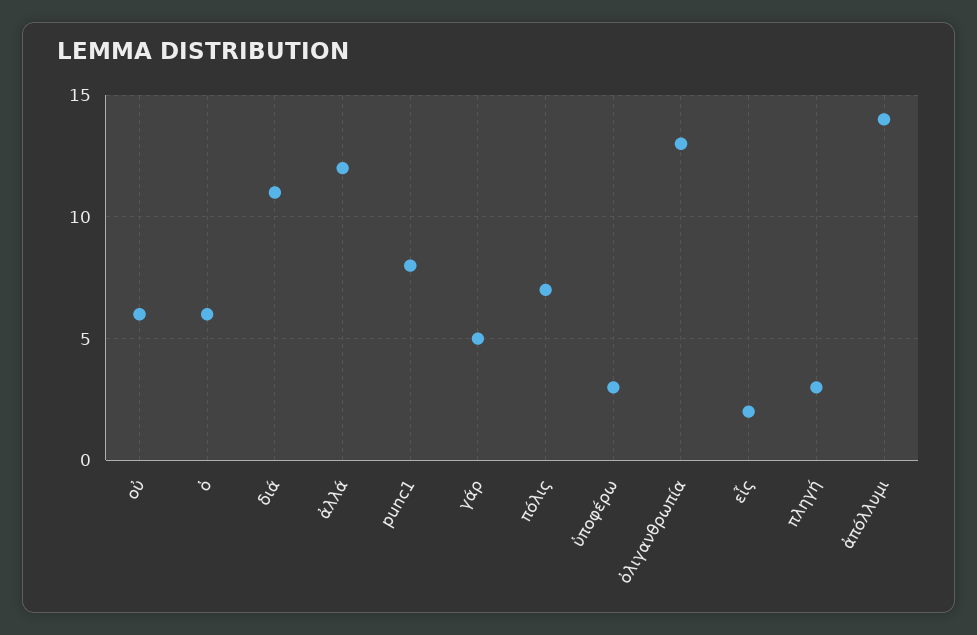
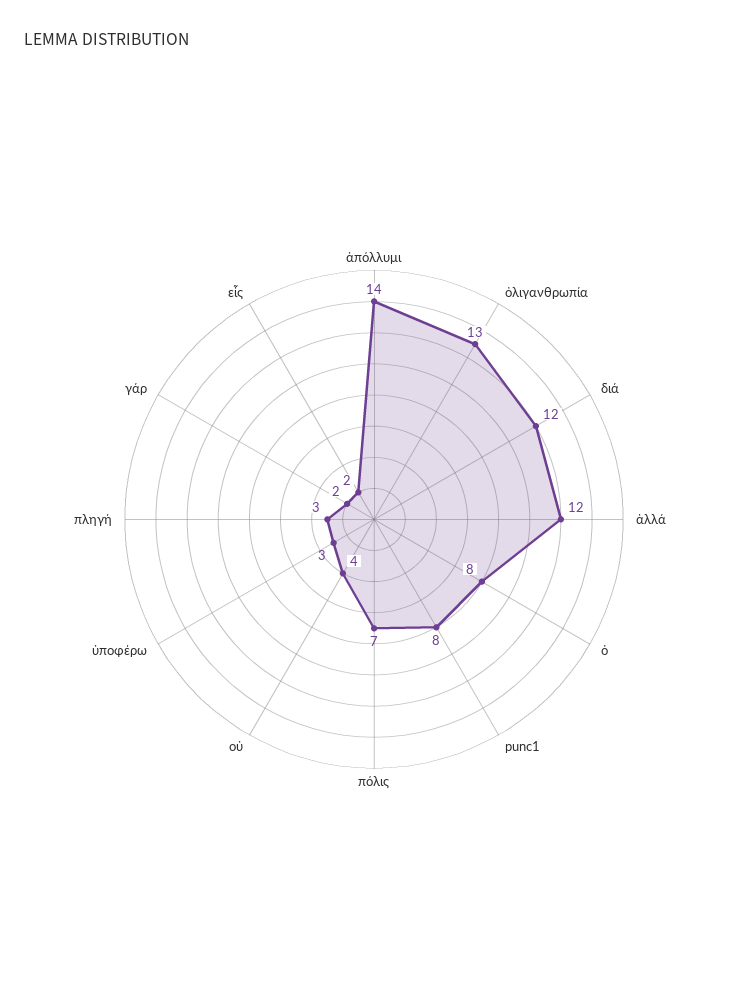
οὐ: 6 -> 4
ὁ: 6 -> 8
διά: 11 -> 12
γάρ: 5 -> 2

